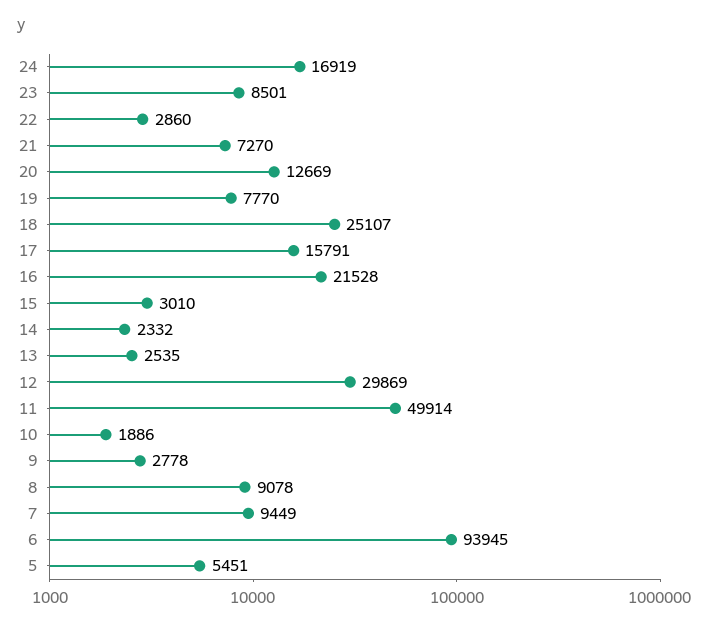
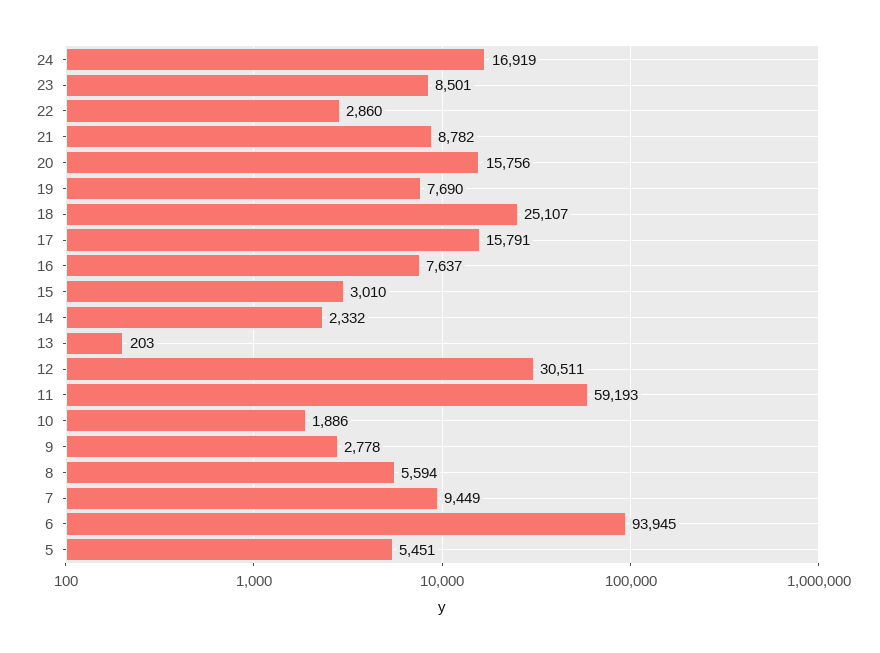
21: 7270 -> 8782
20: 12669 -> 15756
19: 7770 -> 7690
16: 21528 -> 7637
13: 2535 -> 203
12: 29869 -> 30511
11: 49914 -> 59193
8: 9078 -> 5594

